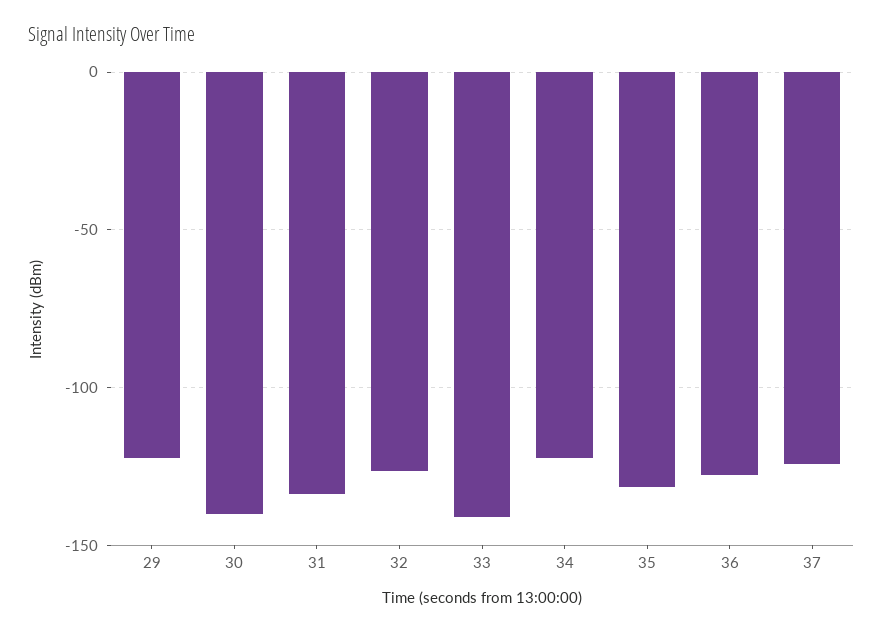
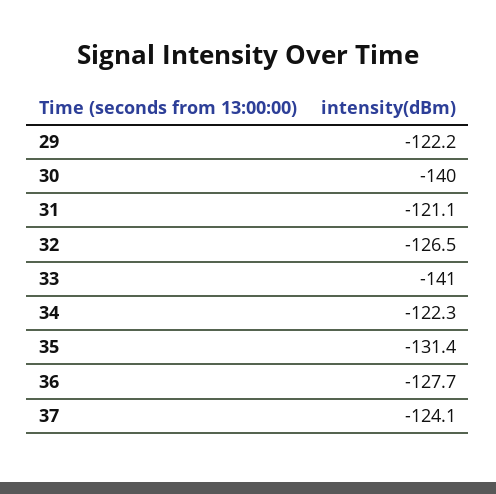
31: -135 -> -121.1

